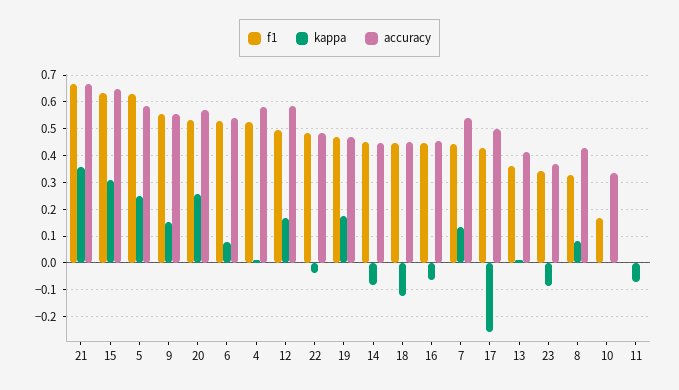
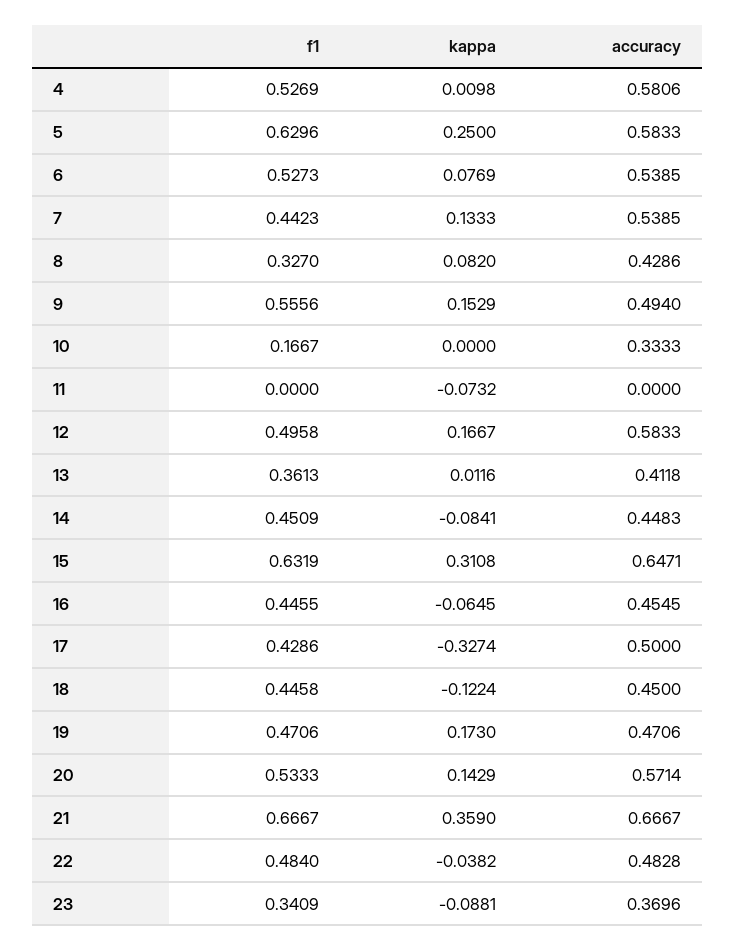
accuracy, 9: 0.55 -> 0.494
kappa, 20: 0.25 -> 0.1429
kappa, 17: -0.25 -> -0.3274

